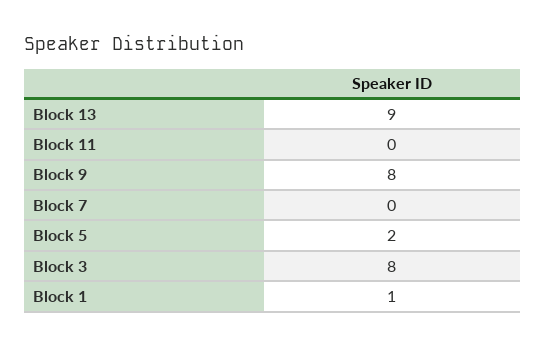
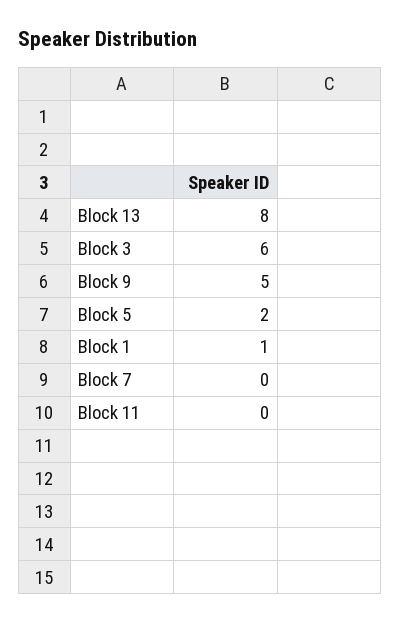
Block 13: 9 -> 8
Block 9: 8 -> 5
Block 3: 8 -> 6

